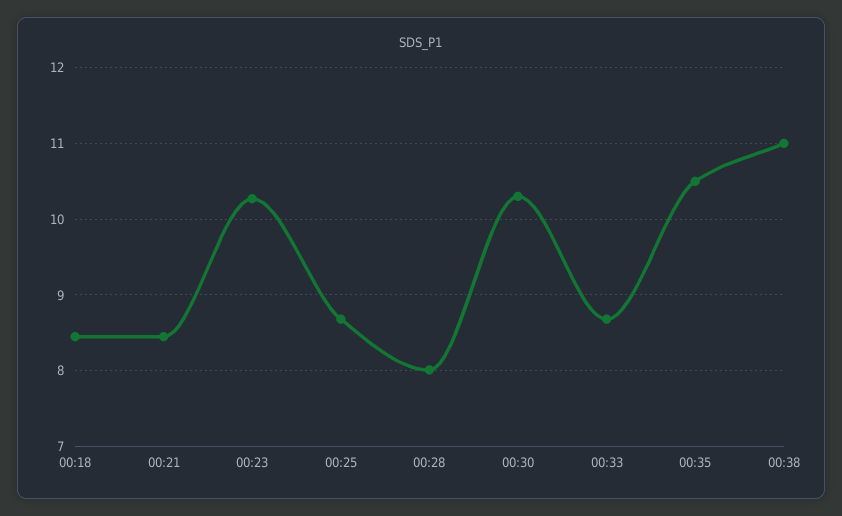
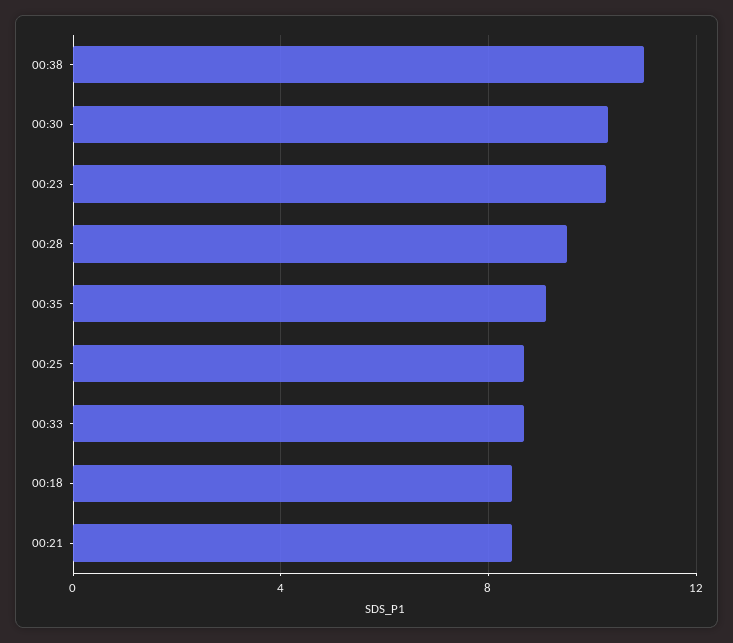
00:28: 8 -> 9.5
00:35: 10.5 -> 9

